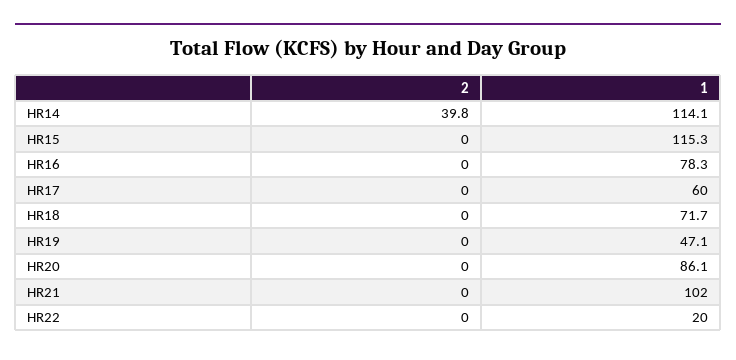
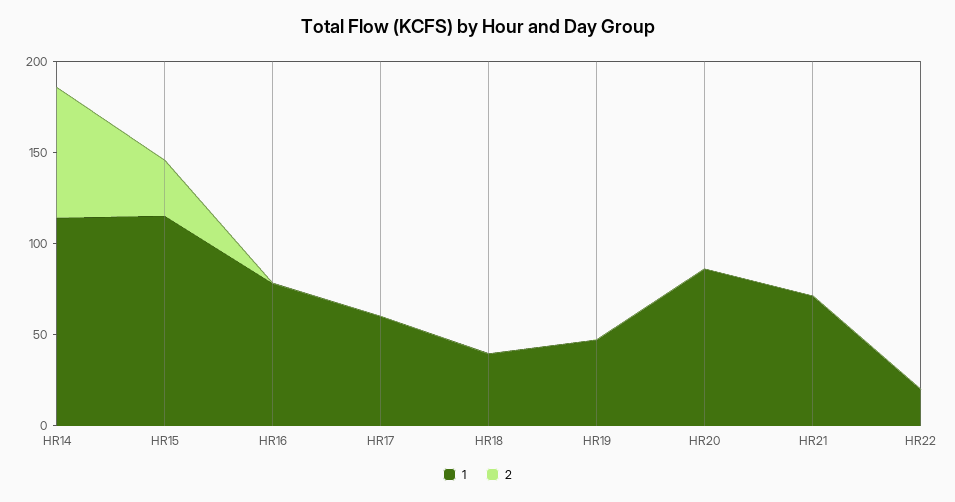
2, HR14: 39.8 -> 70
2, HR15: 0 -> 30
1, HR18: 71.7 -> 40
1, HR21: 102 -> 70

